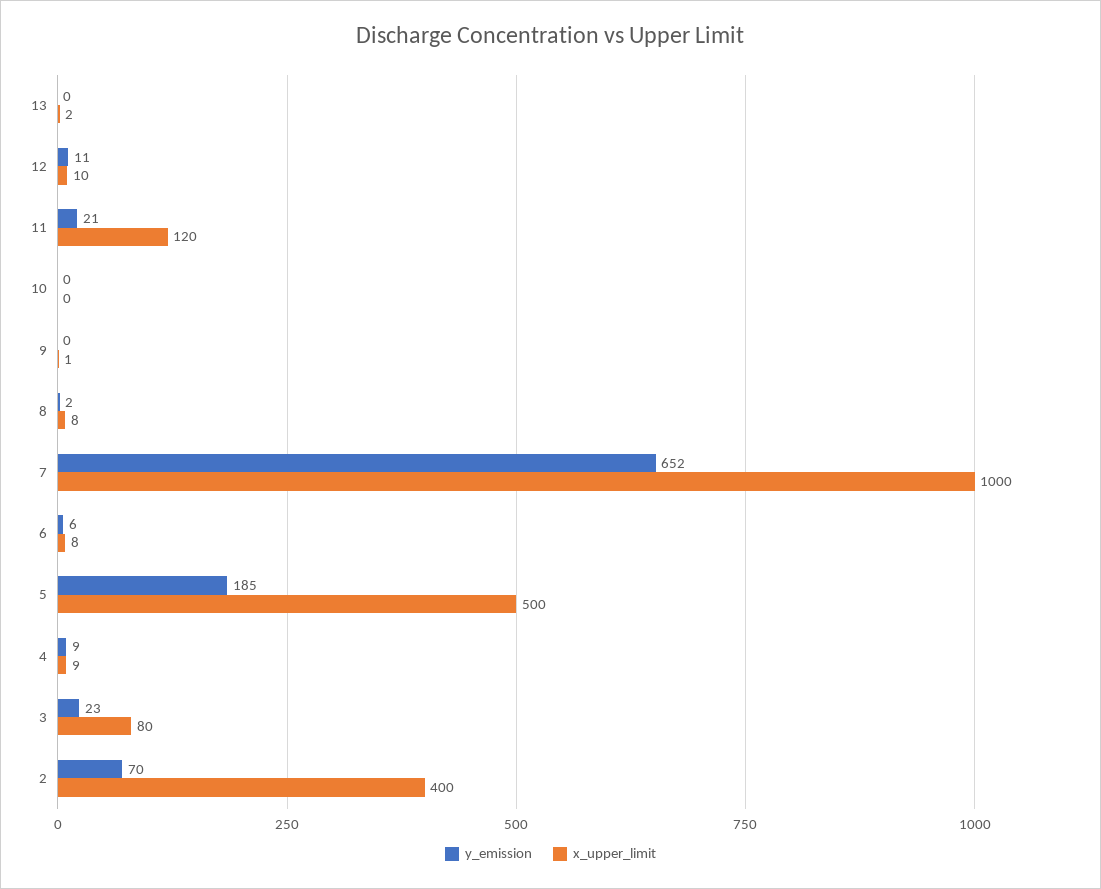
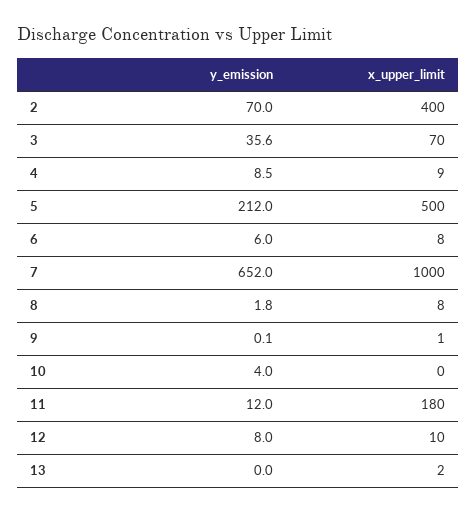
y_emission, 12: 11 -> 8
y_emission, 11: 21 -> 12
x_upper_limit, 11: 120 -> 180
y_emission, 10: 0 -> 4
y_emission, 5: 185 -> 212
y_emission, 3: 23 -> 35.6
x_upper_limit, 3: 80 -> 70

